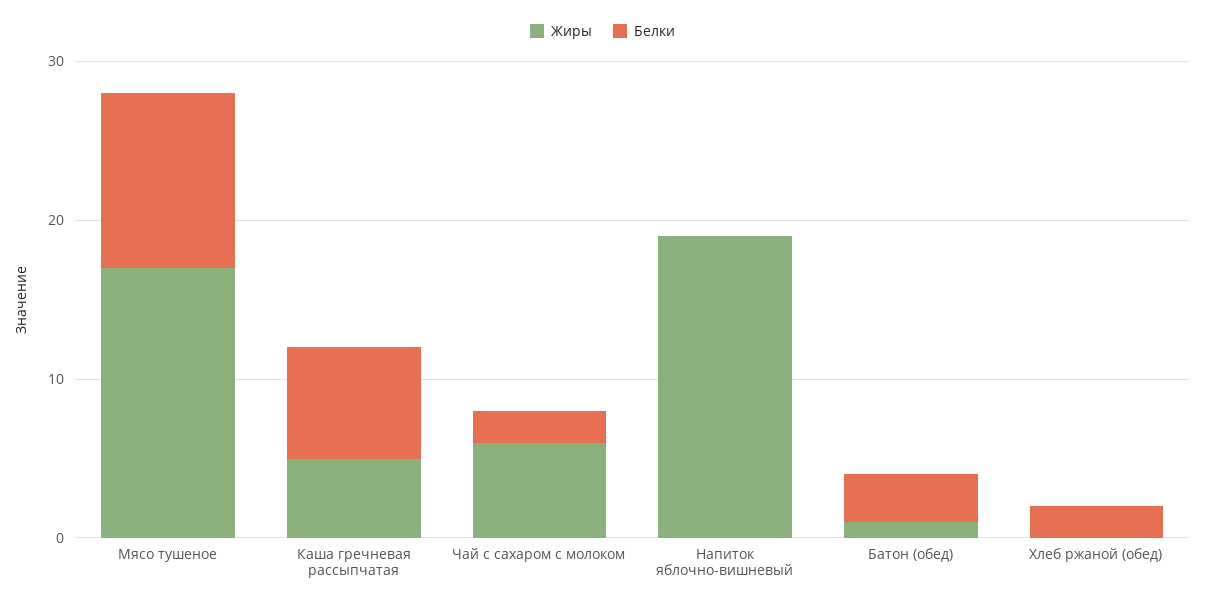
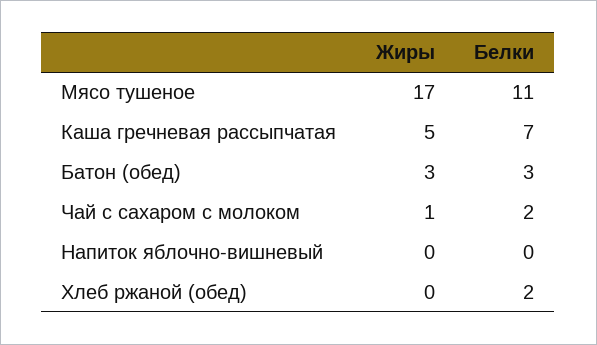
Жиры, Чай с сахаром с молоком: 6 -> 1
Жиры, Напиток яблочно-вишневый: 19 -> 0
Жиры, Батон (обед): 1 -> 3

